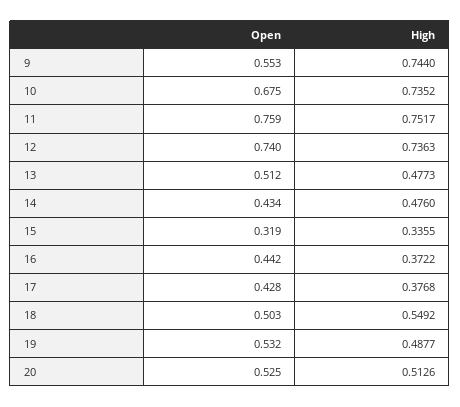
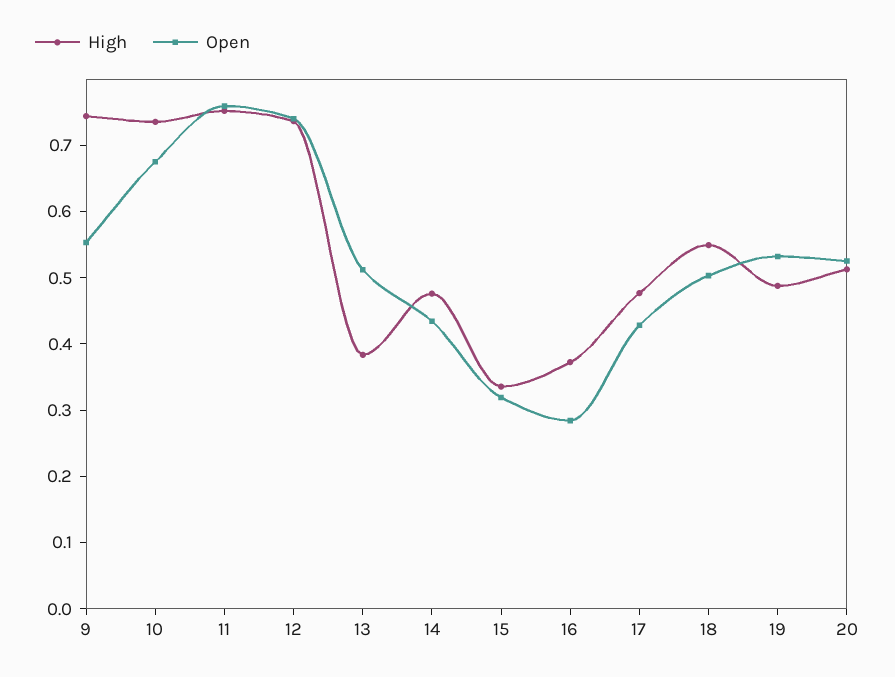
High, 13: 0.4773 -> 0.38
Open, 16: 0.442 -> 0.28
High, 17: 0.3768 -> 0.48

